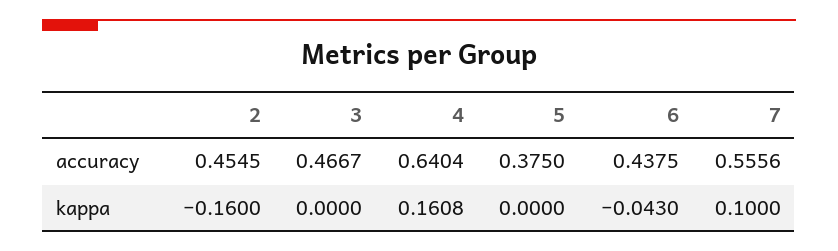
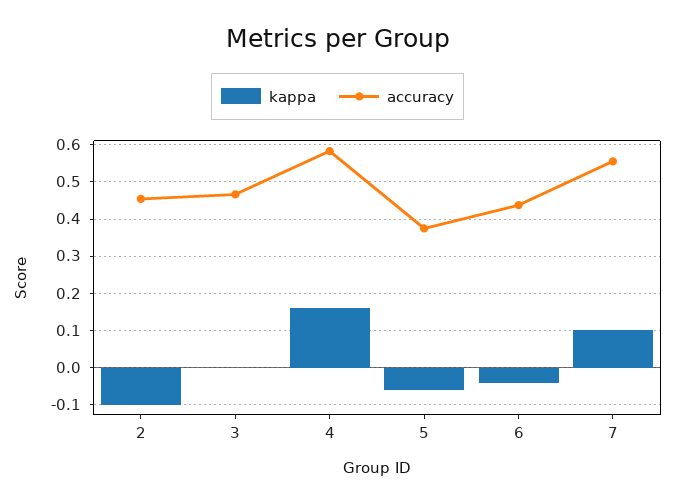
accuracy, 4: 0.6404 -> 0.58
kappa, 2: -0.16 -> -0.1
kappa, 5: 0 -> -0.06

